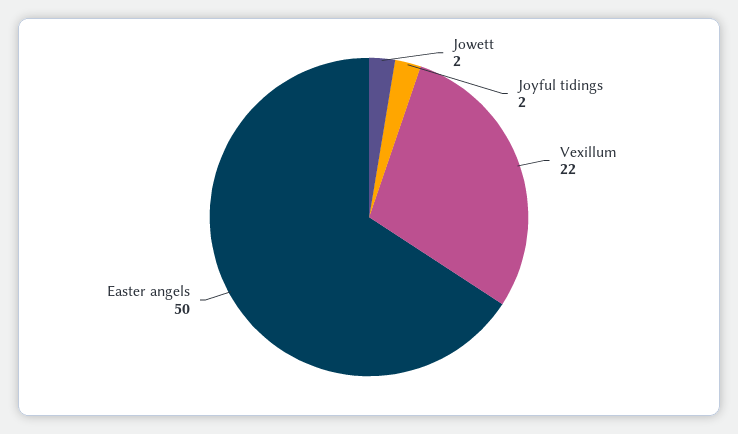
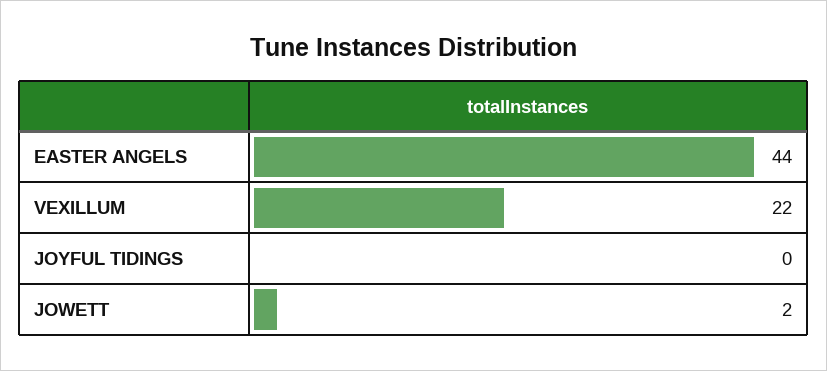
Joyful tidings: 2 -> 0
Easter angels: 50 -> 44

